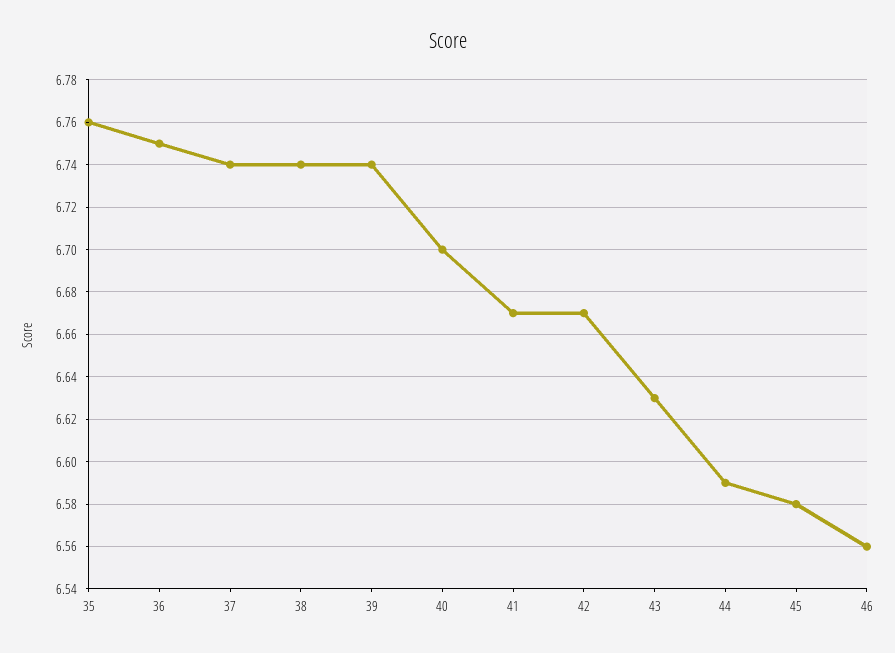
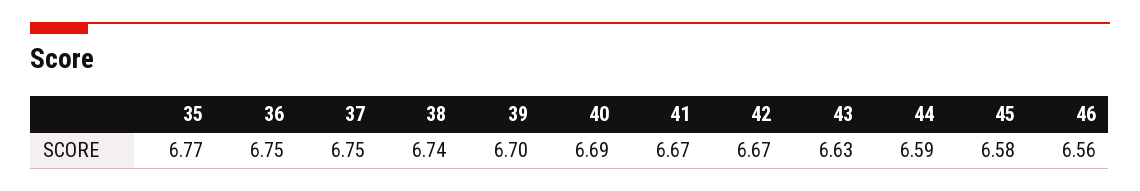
35: 6.76 -> 6.77
37: 6.74 -> 6.75
39: 6.74 -> 6.7
40: 6.7 -> 6.69

